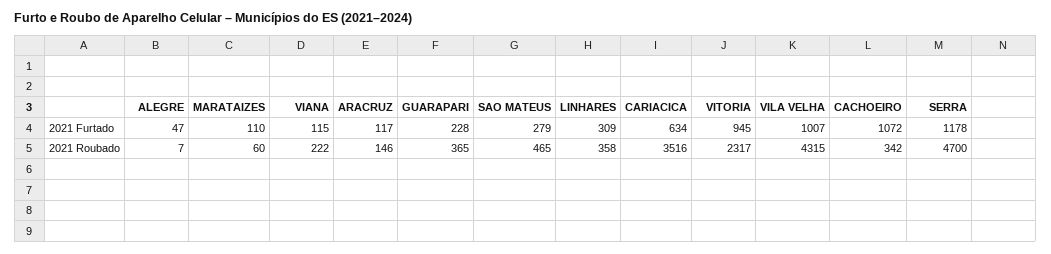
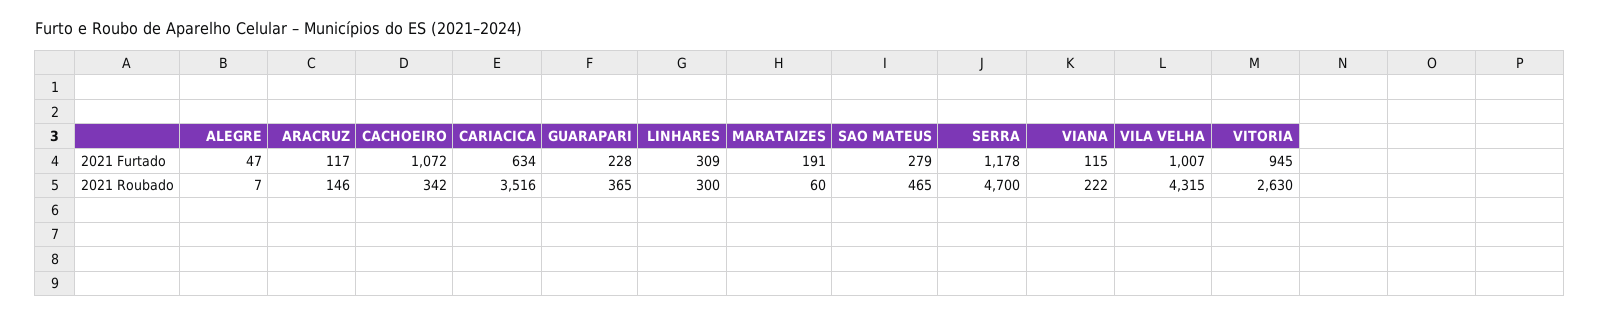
MARATAIZES, 2021 Furtado: 110 -> 191
LINHARES, 2021 Roubado: 358 -> 300
VITORIA, 2021 Roubado: 2317 -> 2630

